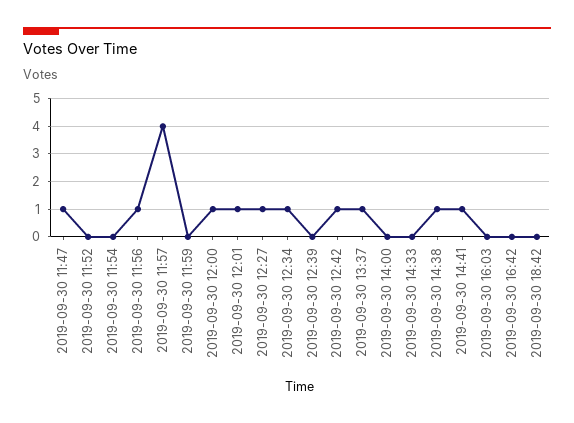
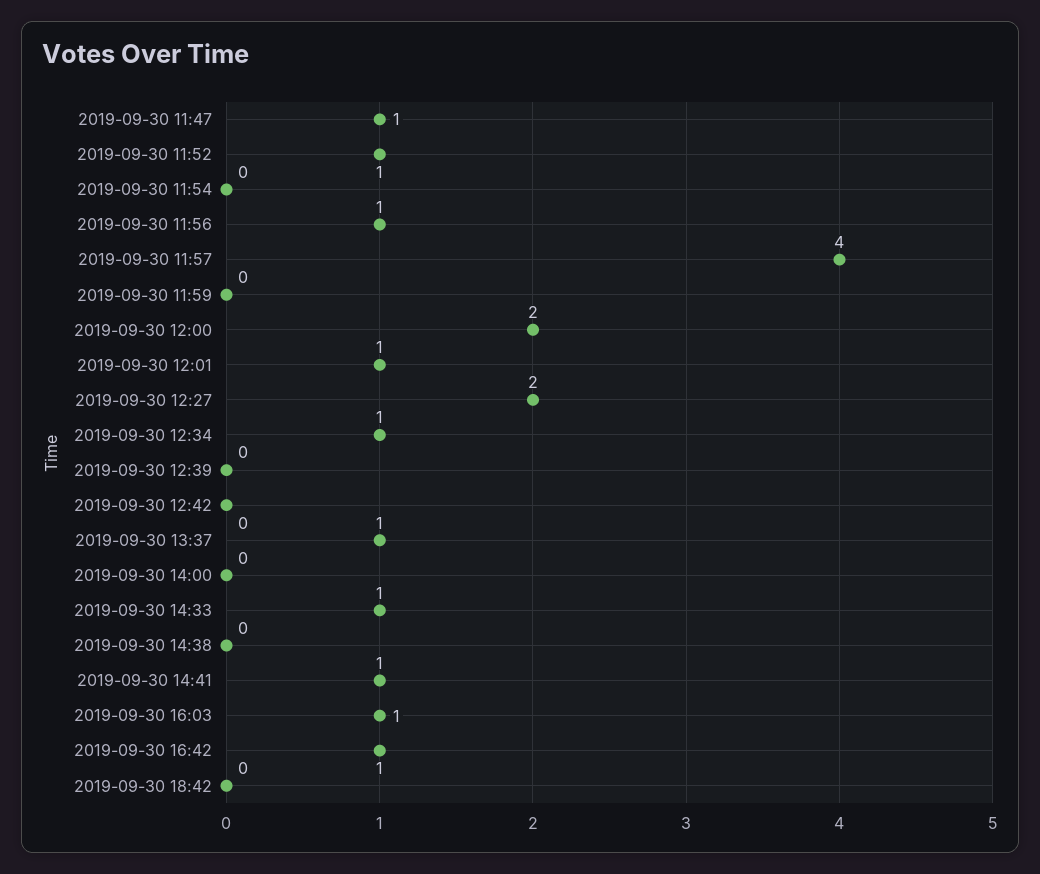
2019-09-30 11:52: 0 -> 1
2019-09-30 12:00: 1 -> 2
2019-09-30 12:27: 1 -> 2
2019-09-30 12:42: 1 -> 0
2019-09-30 14:33: 0 -> 1
2019-09-30 14:38: 1 -> 0
2019-09-30 16:03: 0 -> 1
2019-09-30 16:42: 0 -> 1

